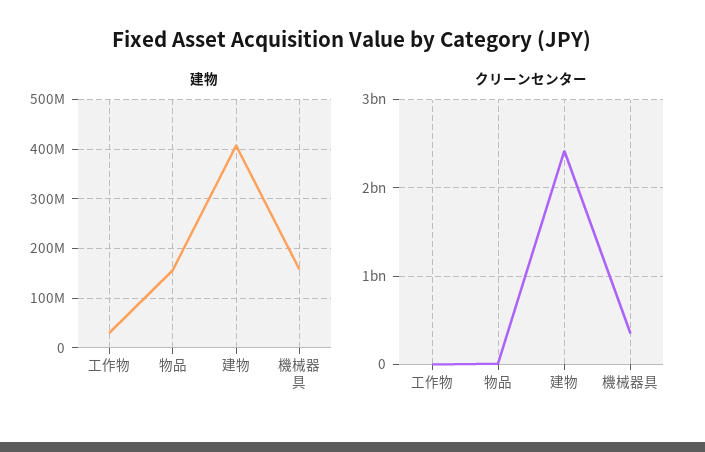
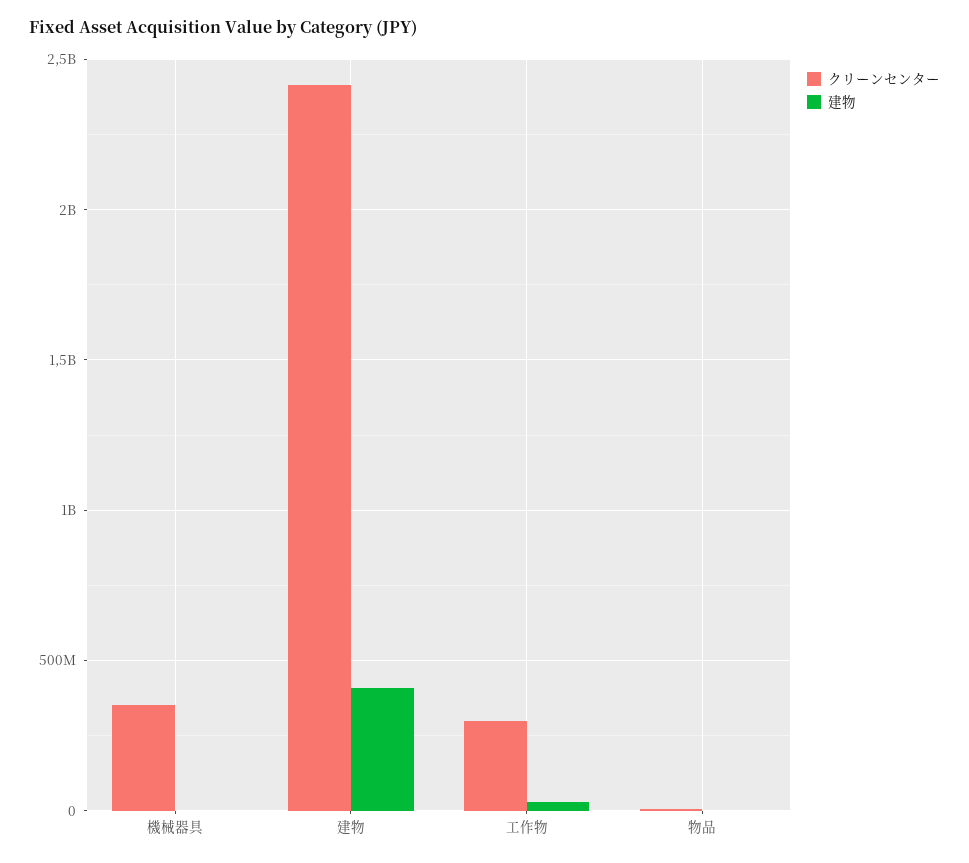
建物, 物品: 160000000 -> 0
建物, 機械器具: 160000000 -> 0
クリーンセンター, 工作物: 0 -> 300000000

